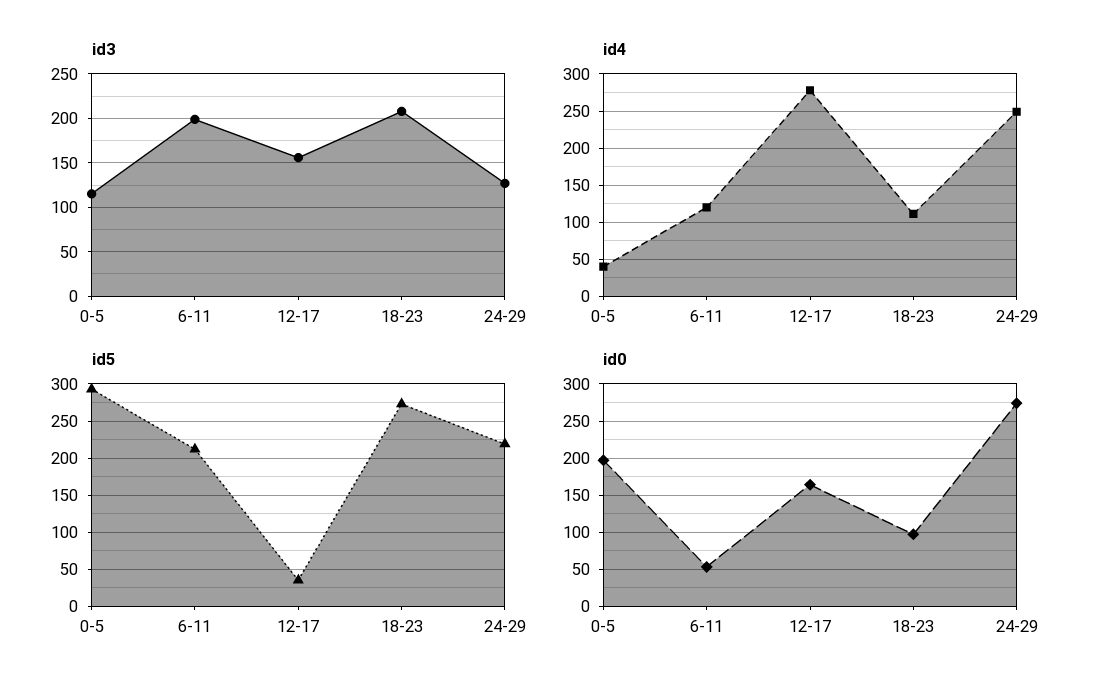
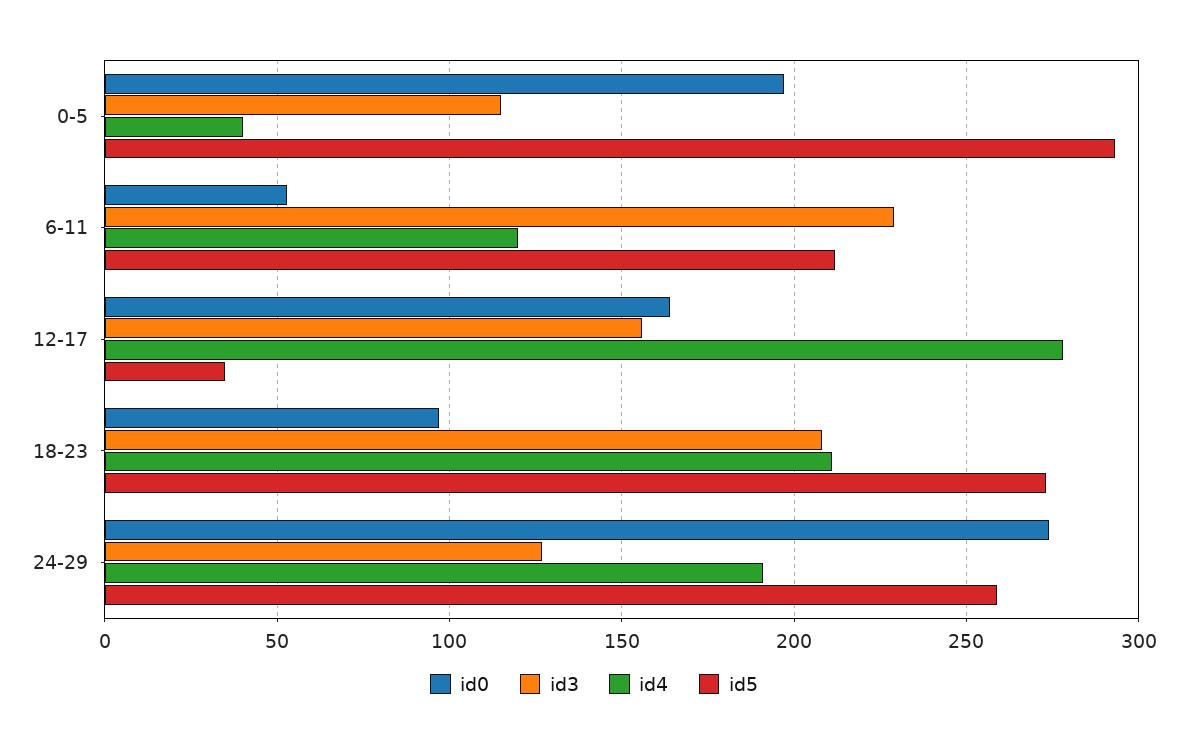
id3, 6-11: 200 -> 230
id4, 18-23: 110 -> 210
id4, 24-29: 250 -> 190
id5, 24-29: 220 -> 260

